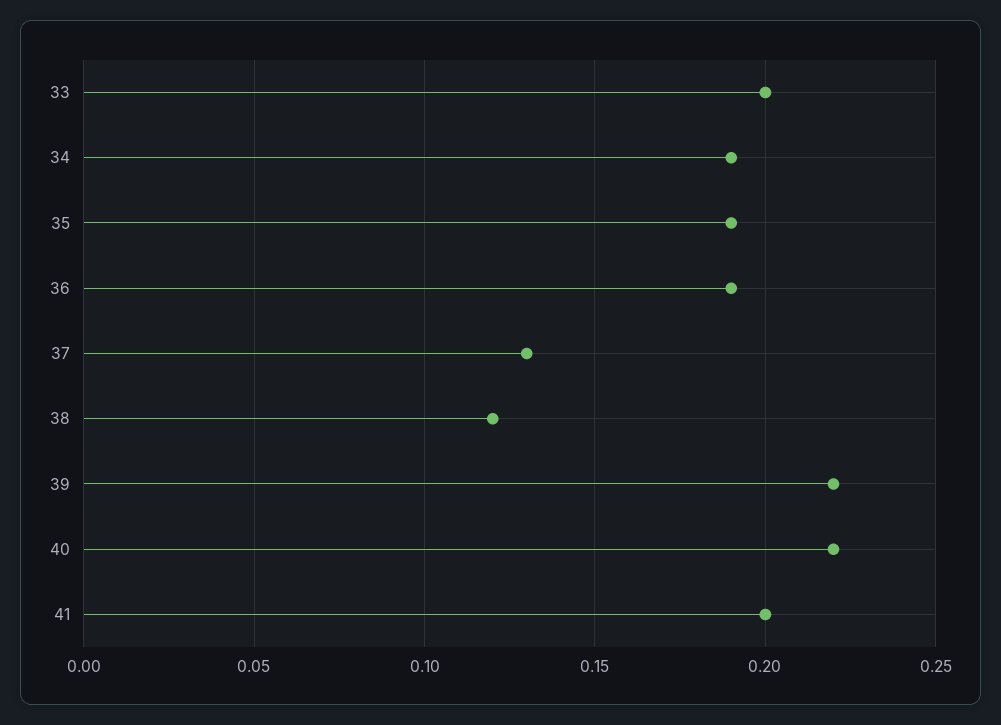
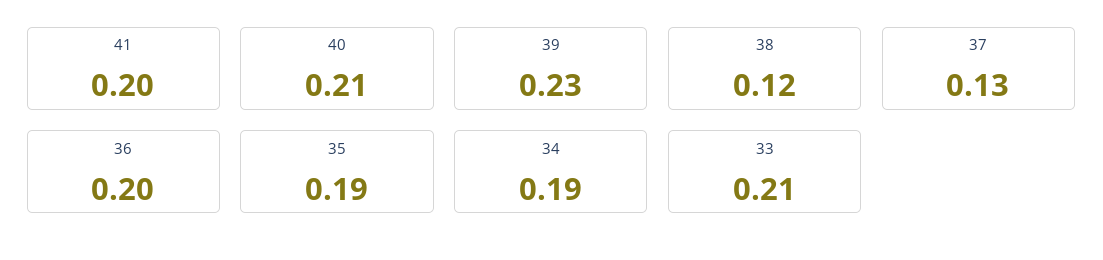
33: 0.2 -> 0.21
36: 0.19 -> 0.2
39: 0.22 -> 0.23
40: 0.22 -> 0.21

